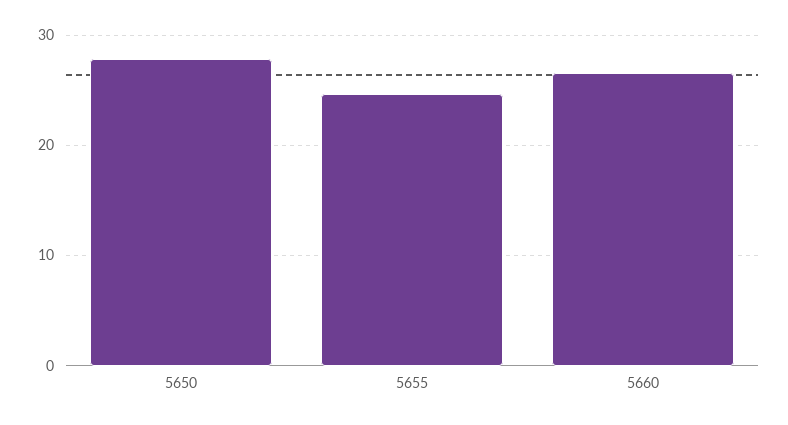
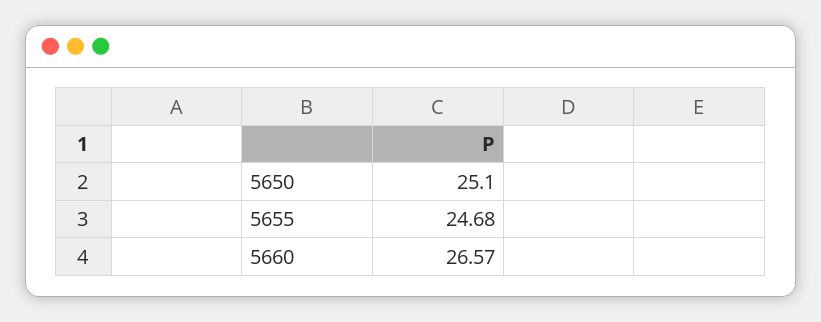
5650: 28 -> 25.1

